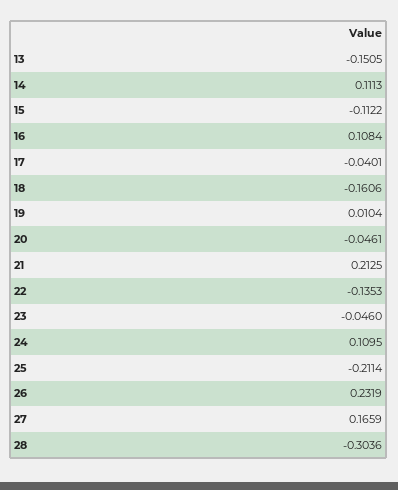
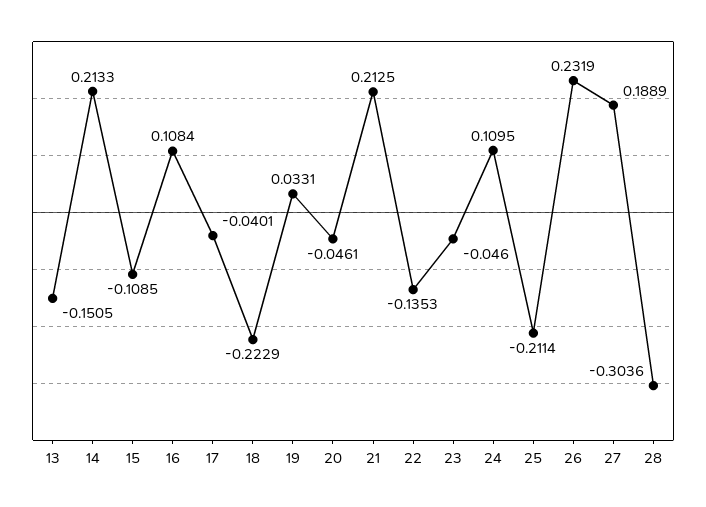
14: 0.1113 -> 0.2133
15: -0.1122 -> -0.1085
18: -0.1606 -> -0.2229
19: 0.0104 -> 0.0331
27: 0.1659 -> 0.1889

